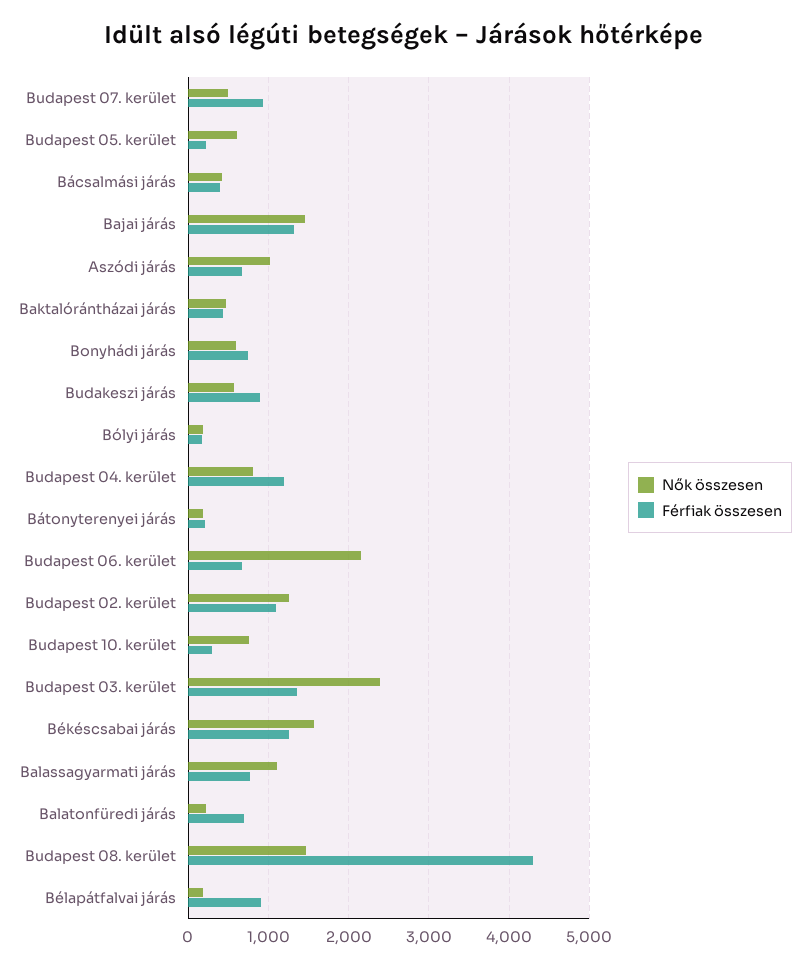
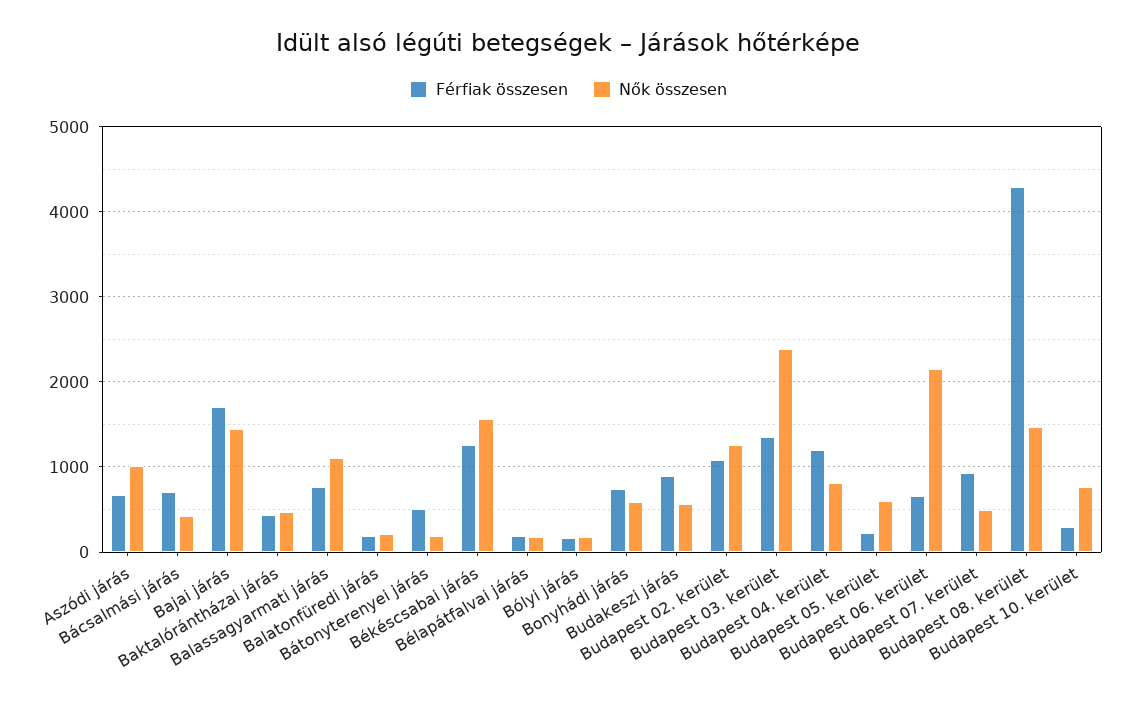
Férfiak összesen, Bácsalmási járás: 400 -> 700
Férfiak összesen, Bajai járás: 1300 -> 1700
Férfiak összesen, Bátonyterenyei járás: 200 -> 500
Férfiak összesen, Balatonfüredi járás: 700 -> 200
Férfiak összesen, Bélapátfalvai járás: 900 -> 200

